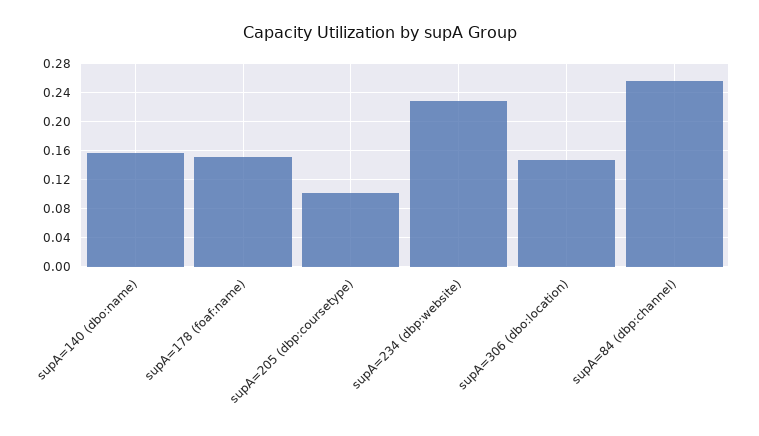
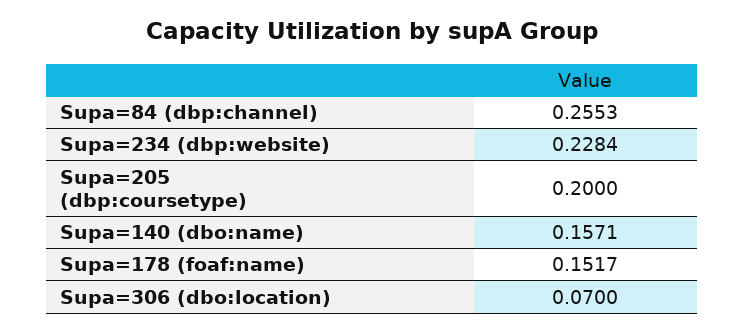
supA=205 (dbp:coursetype): 0.1 -> 0.2
supA=306 (dbo:location): 0.15 -> 0.07

